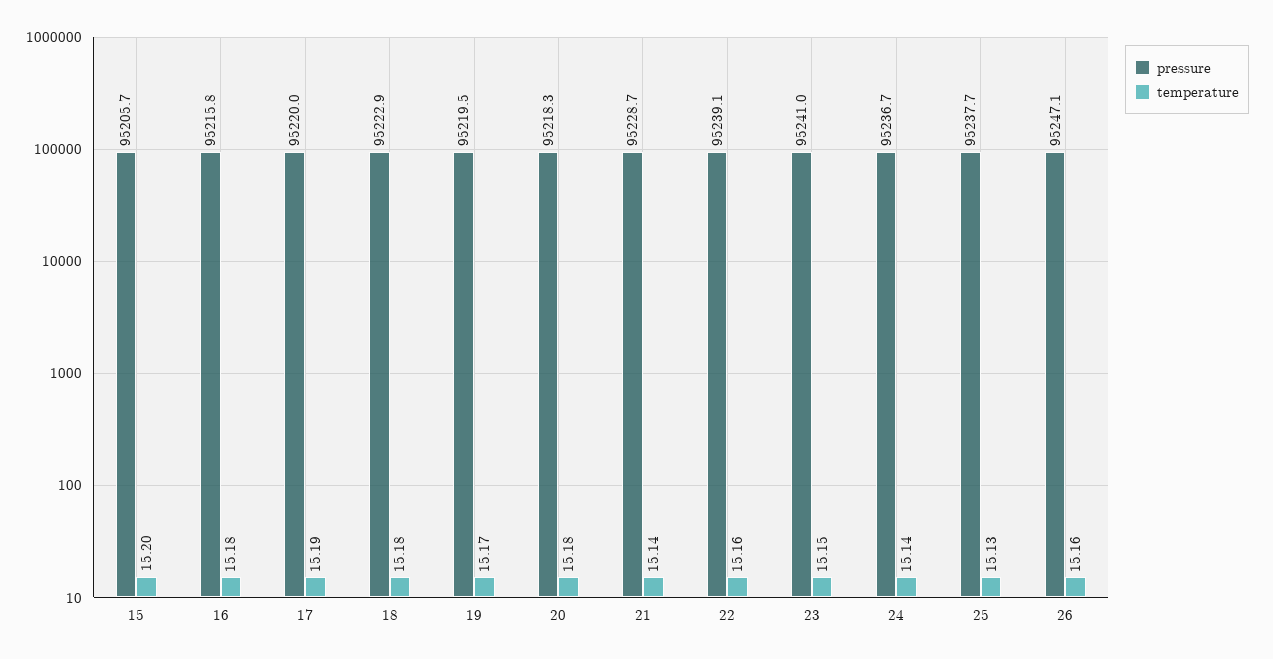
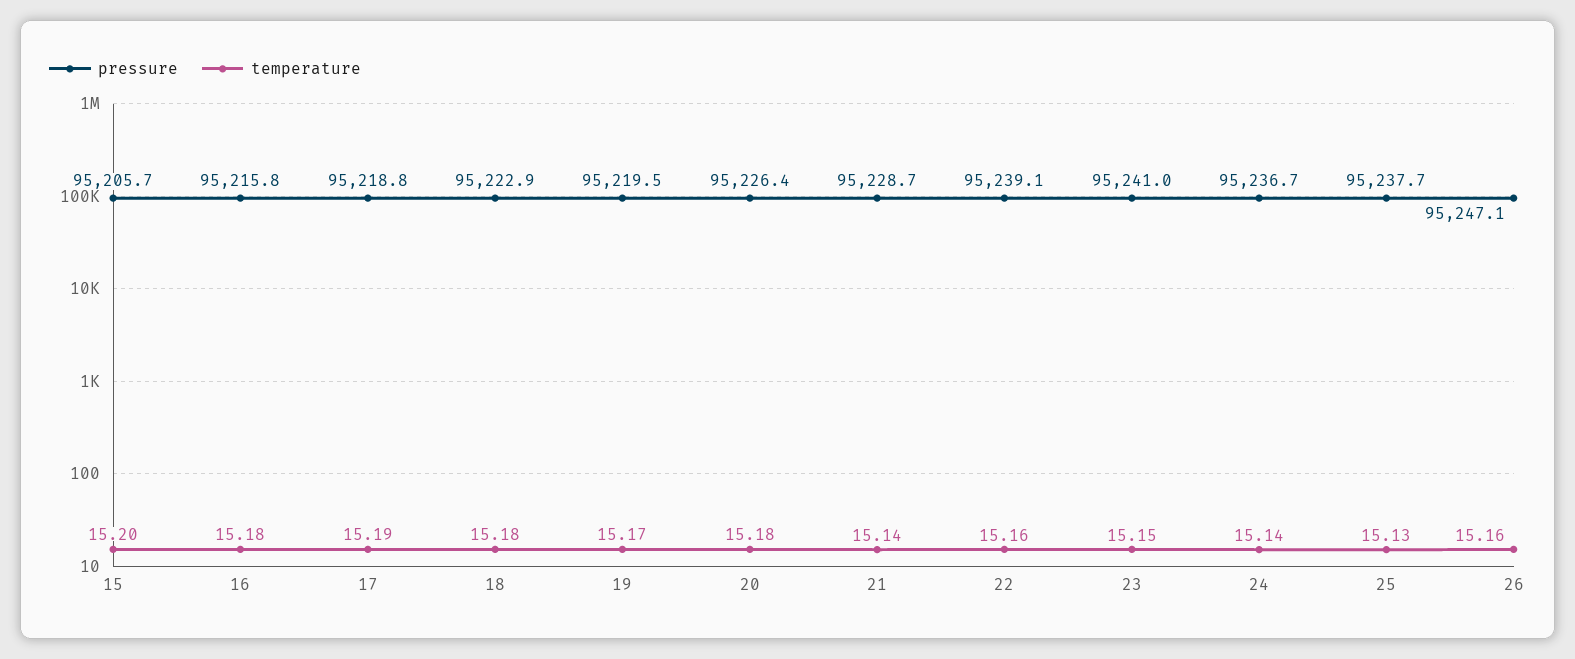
pressure, 17: 95220 -> 95218.8
pressure, 20: 95218.3 -> 95226.4

